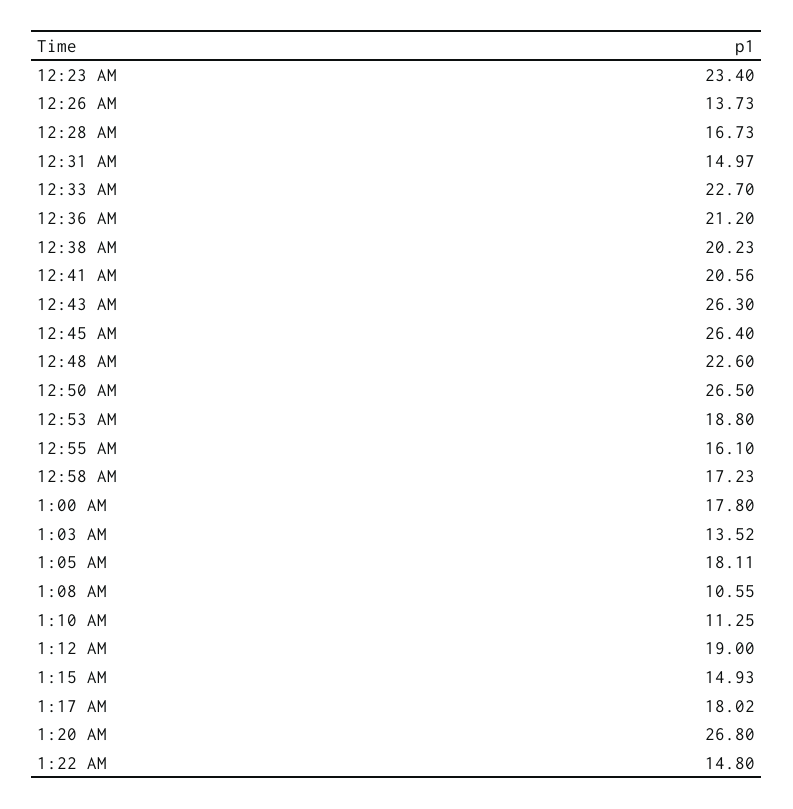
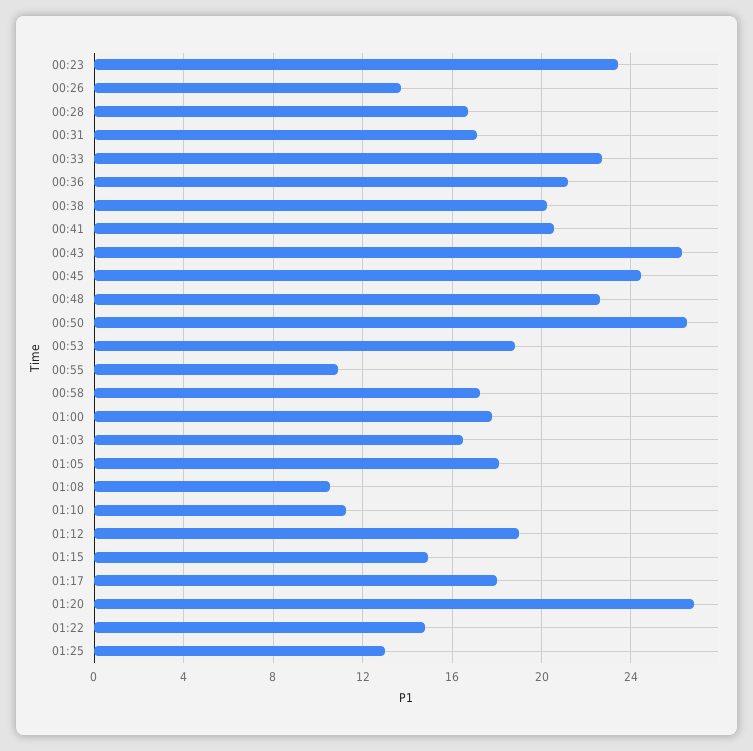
12:31 AM: 14.97 -> 17
12:45 AM: 26.4 -> 24.5
12:55 AM: 16.1 -> 11
1:03 AM: 13.52 -> 16.5
01:25: none -> 13

